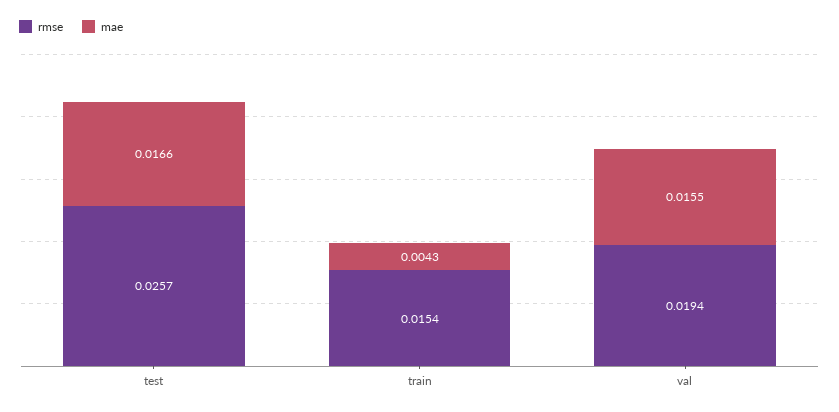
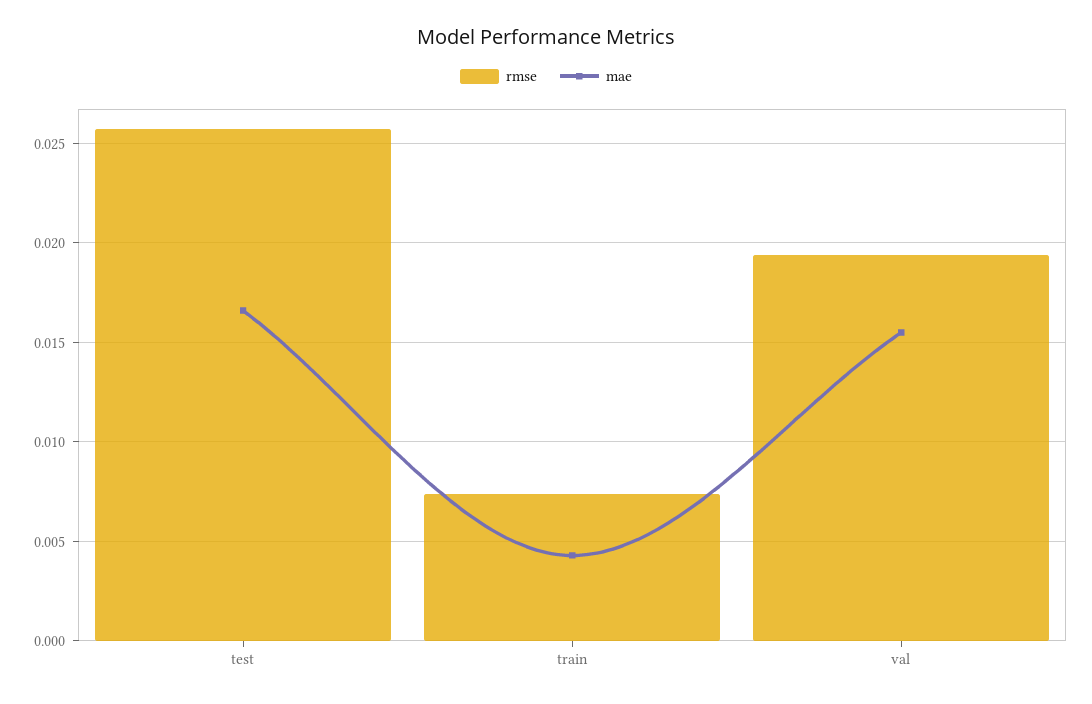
rmse, train: 0.0154 -> 0.0075

